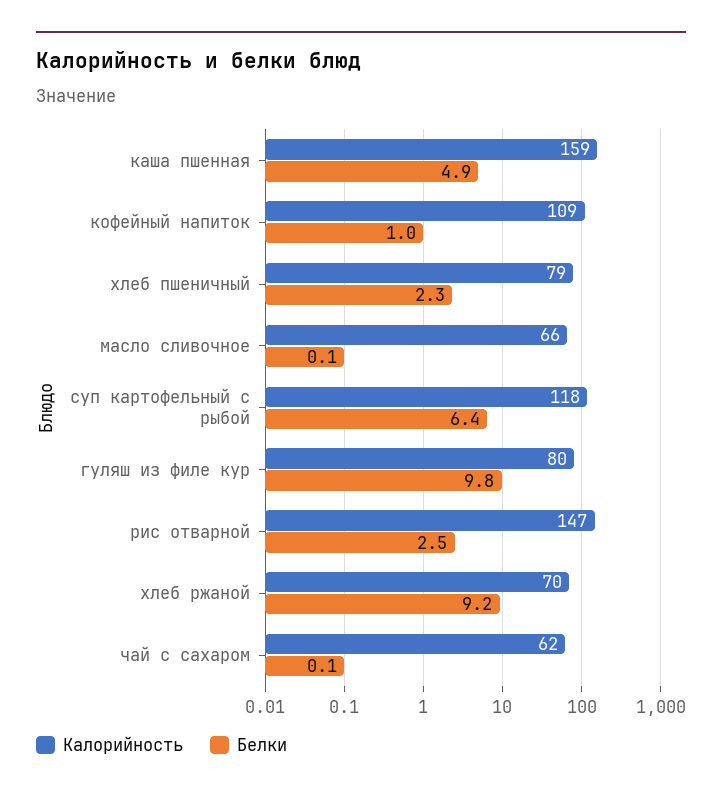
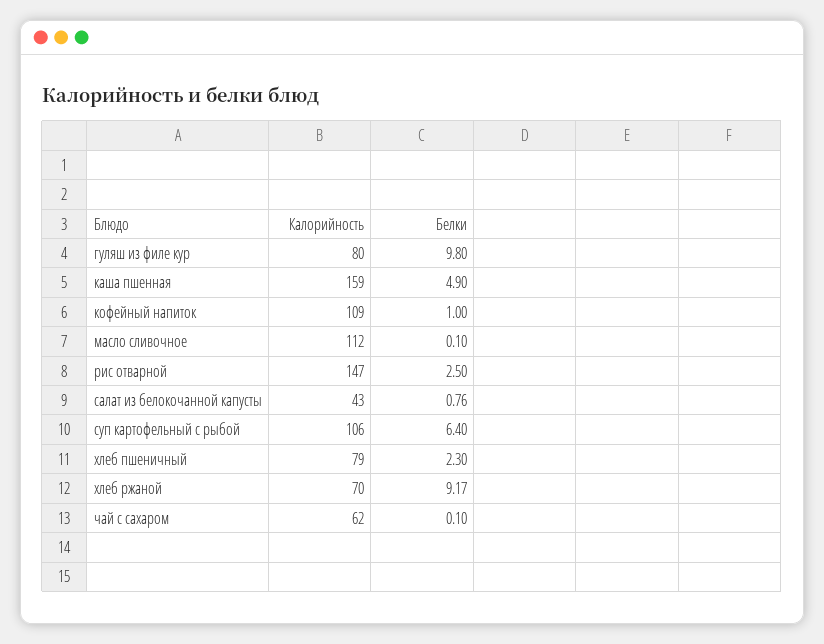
Калорийность, масло сливочное: 66 -> 112
Калорийность, суп картофельный с рыбой: 118 -> 106
Калорийность, салат из белокочанной капусты: none -> 43
Белки, салат из белокочанной капусты: none -> 0.76

